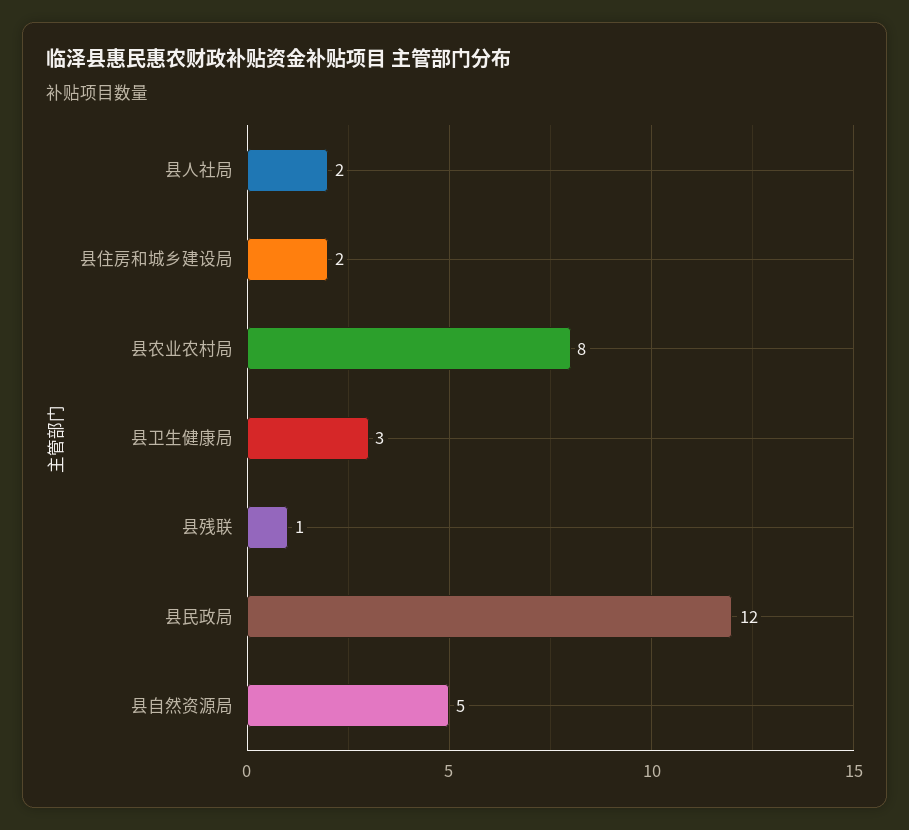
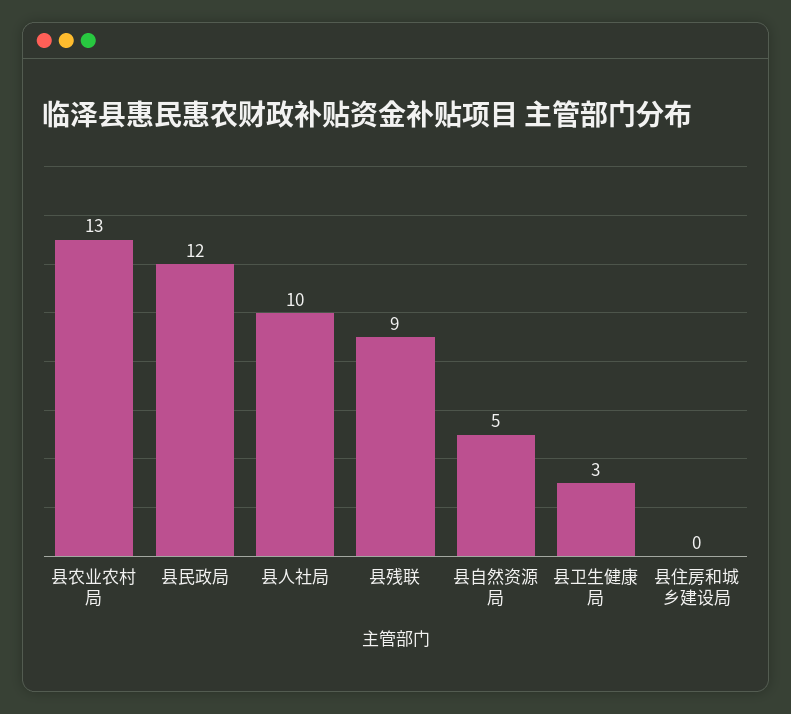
县人社局: 2 -> 10
县住房和城乡建设局: 2 -> 0
县农业农村局: 8 -> 13
县残联: 1 -> 9

